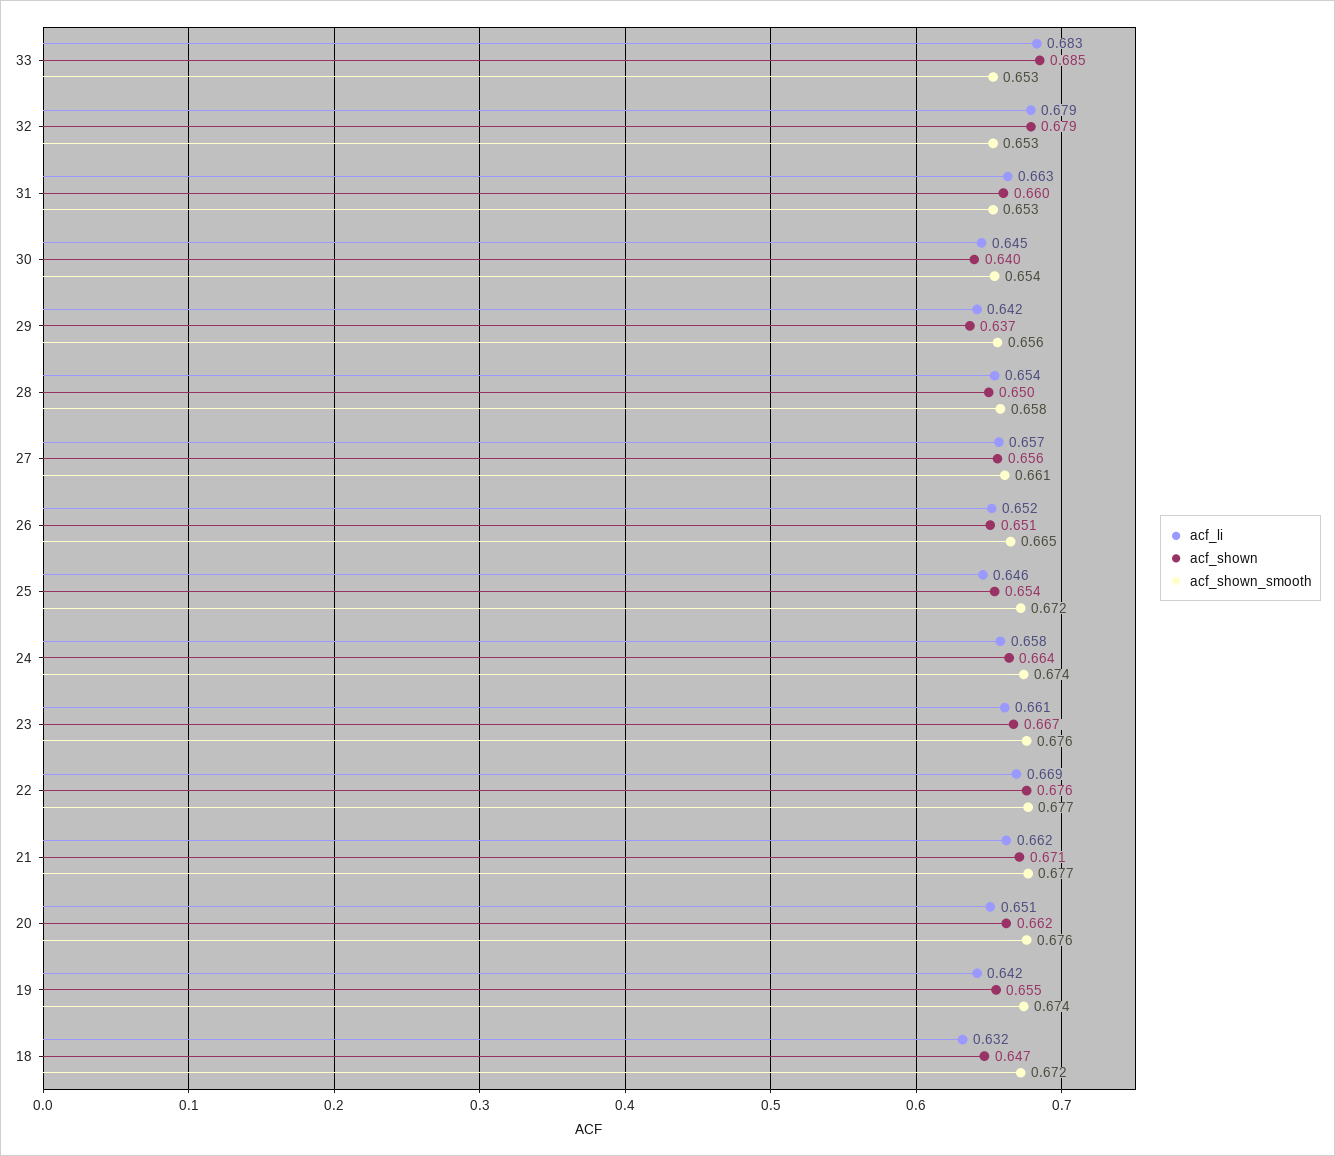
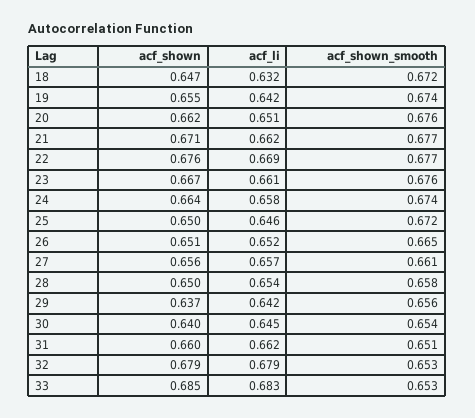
acf_li, 31: 0.663 -> 0.662
acf_shown_smooth, 31: 0.653 -> 0.651
acf_shown, 25: 0.654 -> 0.65

